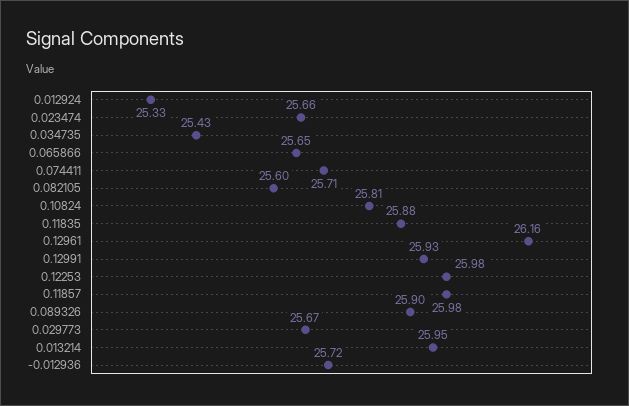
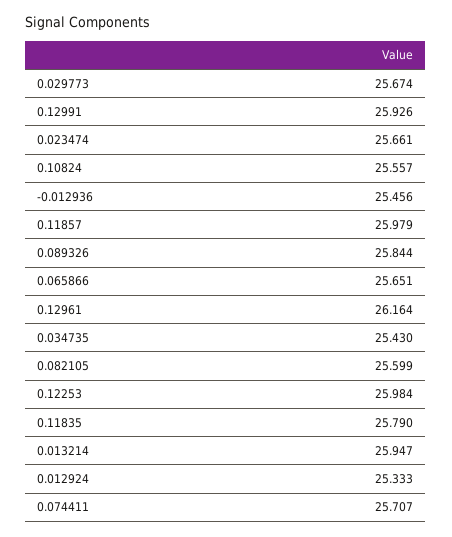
0.10824: 25.81 -> 25.557
0.11835: 25.88 -> 25.79
0.089326: 25.9 -> 25.844
-0.012936: 25.72 -> 25.456

